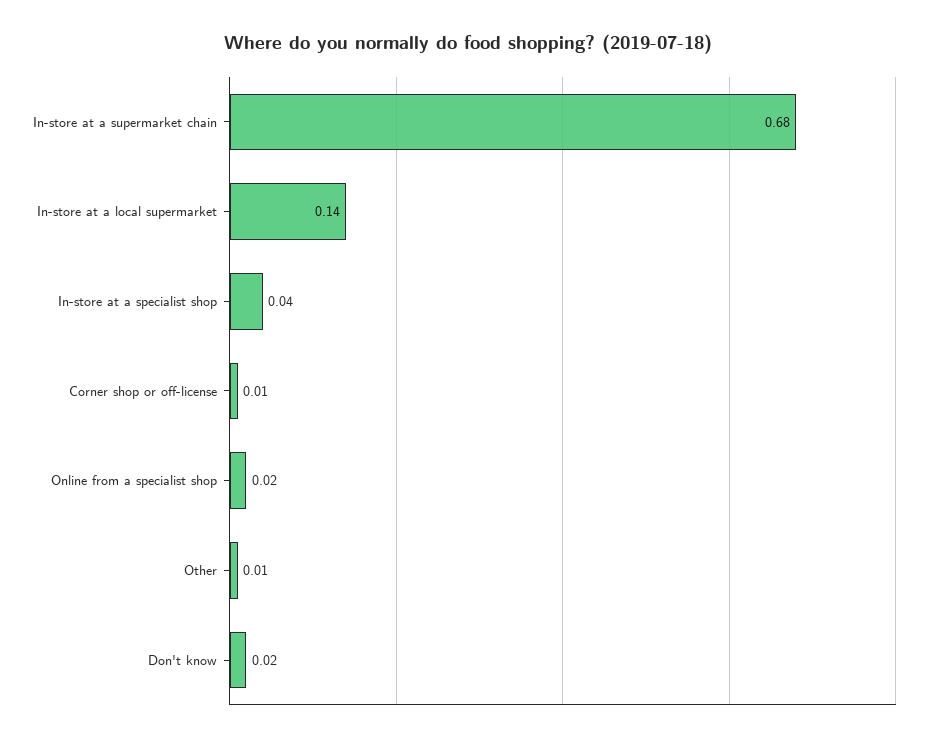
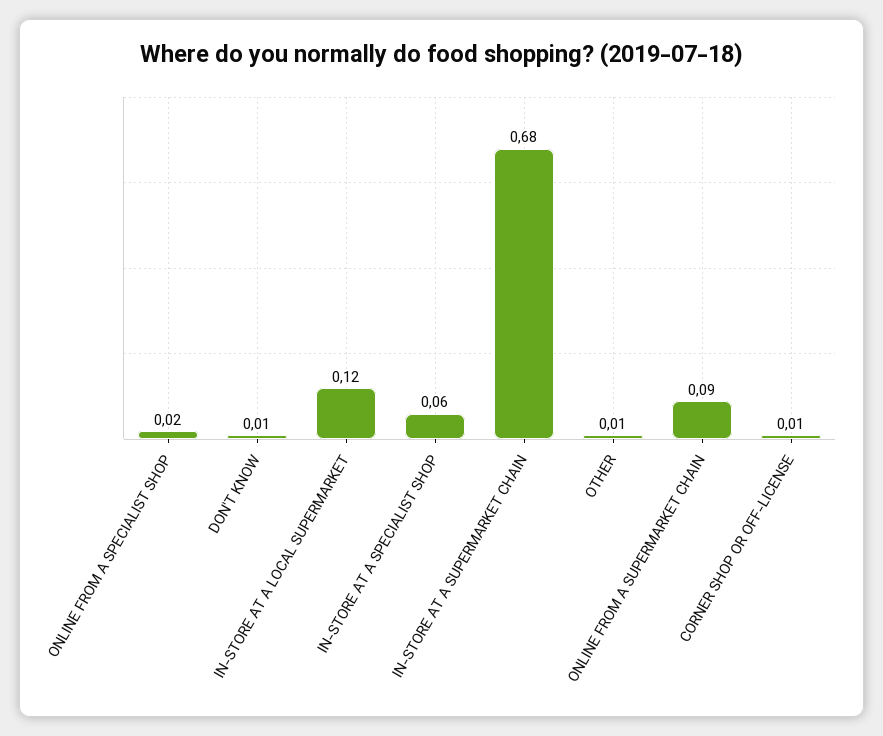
In-store at a local supermarket: 0.14 -> 0.12
In-store at a specialist shop: 0.04 -> 0.06
Don't know: 0.02 -> 0.01
ONLINE FROM A SUPERMARKET CHAIN: none -> 0.09

